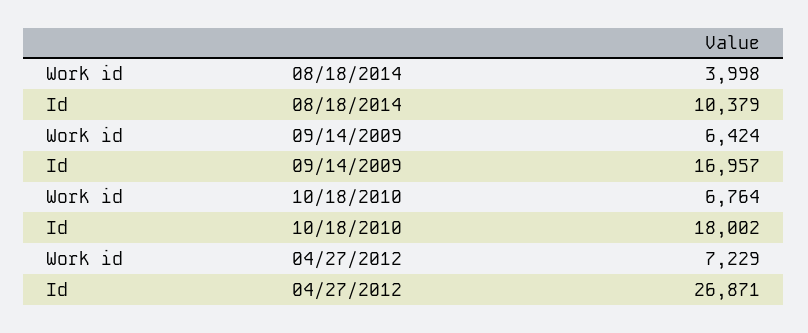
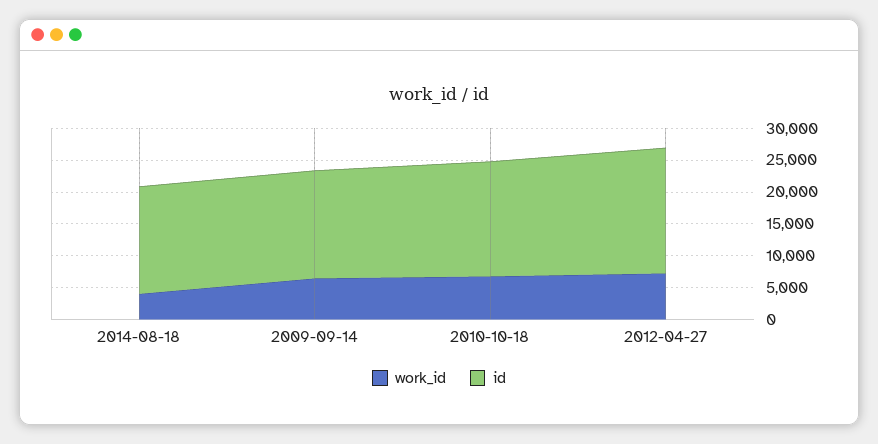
Id, 08/18/2014: 10379 -> 17500
Id, 04/27/2012: 26871 -> 20000

